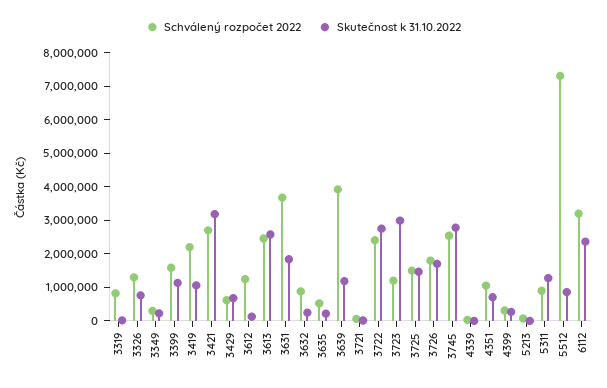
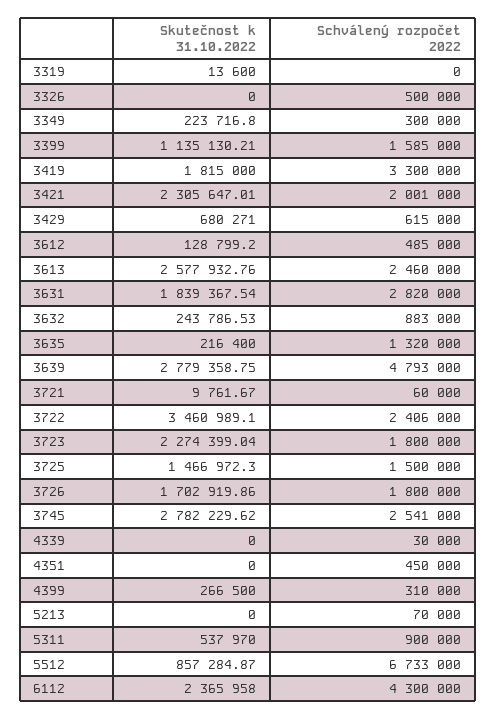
Schválený rozpočet 2022, 3319: 750000 -> 0
Schválený rozpočet 2022, 3326: 1250000 -> 500000
Skutečnost k 31.10.2022, 3326: 750000 -> 0
Schválený rozpočet 2022, 3419: 2250000 -> 3300000
Skutečnost k 31.10.2022, 3419: 1000000 -> 1815000
Schválený rozpočet 2022, 3421: 2750000 -> 2001000
Skutečnost k 31.10.2022, 3421: 3250000 -> 2305647.01
Schválený rozpočet 2022, 3612: 1250000 -> 485000
Schválený rozpočet 2022, 3631: 3750000 -> 2820000
Schválený rozpočet 2022, 3635: 500000 -> 1320000
Schválený rozpočet 2022, 3639: 4000000 -> 4793000
Skutečnost k 31.10.2022, 3639: 1250000 -> 2779358.75
Skutečnost k 31.10.2022, 3722: 2750000 -> 3460989.1
Schválený rozpočet 2022, 3723: 1250000 -> 1800000
Skutečnost k 31.10.2022, 3723: 3000000 -> 2274399.04
Schválený rozpočet 2022, 4351: 1000000 -> 450000
Skutečnost k 31.10.2022, 4351: 750000 -> 0
Skutečnost k 31.10.2022, 5311: 1250000 -> 537970
Schválený rozpočet 2022, 5512: 7250000 -> 6733000
Schválený rozpočet 2022, 6112: 3250000 -> 4300000

